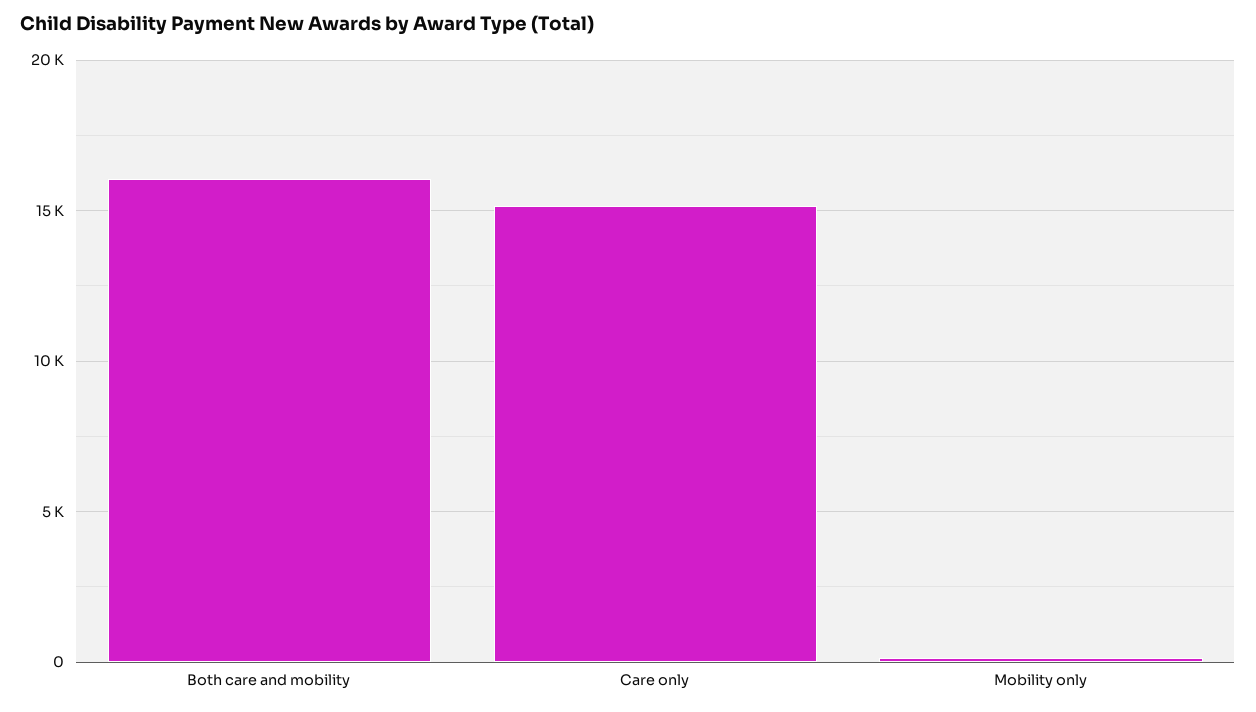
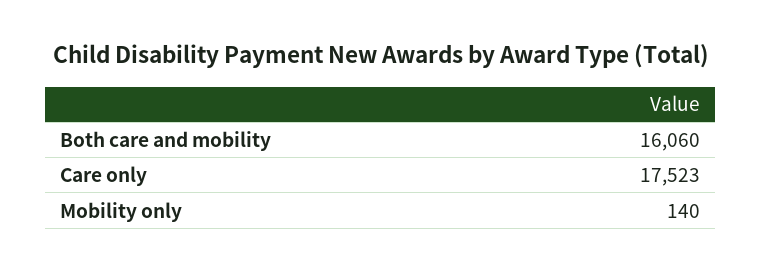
Care only: 15000 -> 17523

